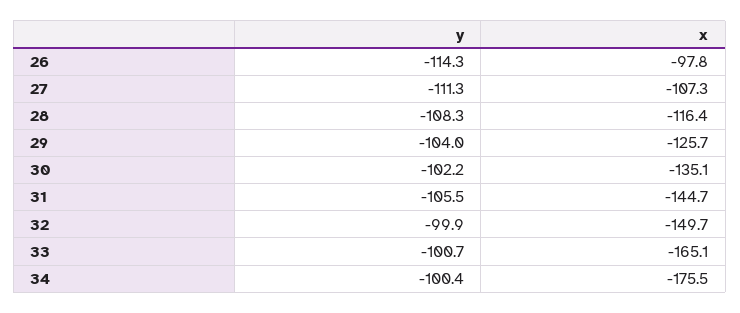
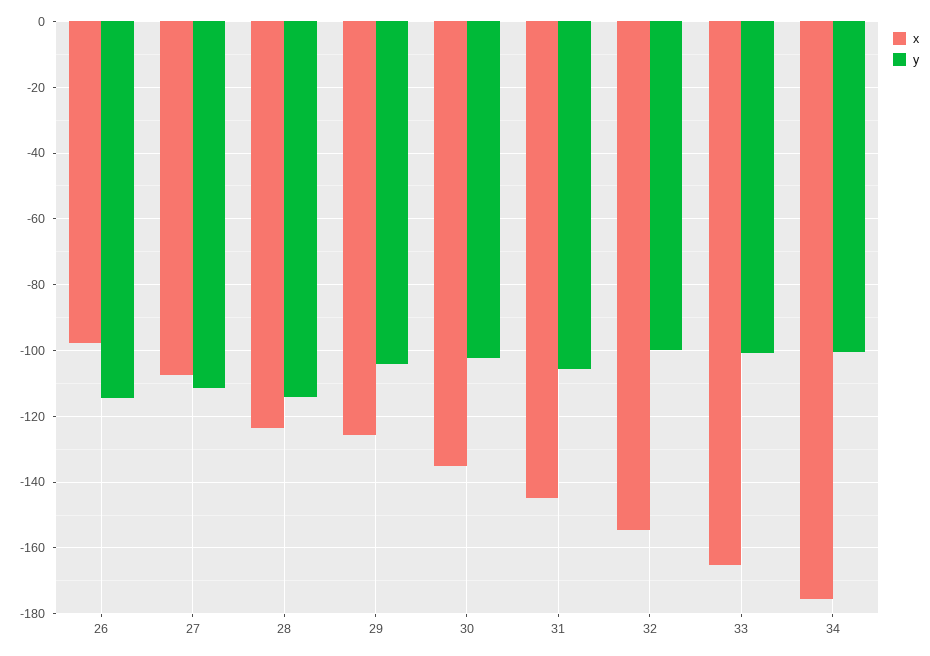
y, 28: -108.3 -> -114
x, 28: -116.4 -> -124
x, 32: -149.7 -> -154

